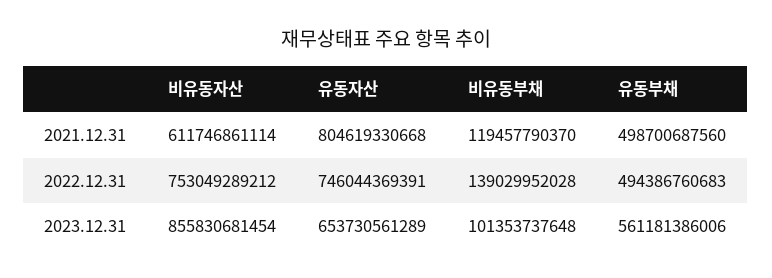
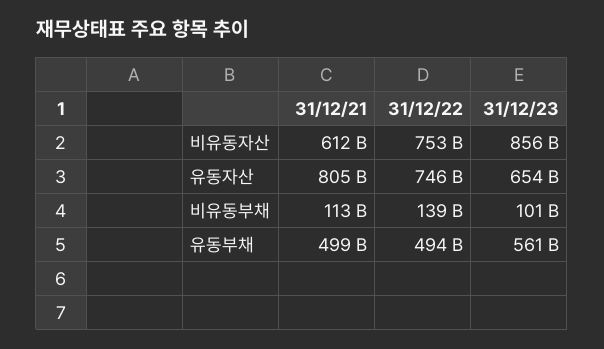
비유동부채, 2021.12.31: 119457790370 -> 113000000000

